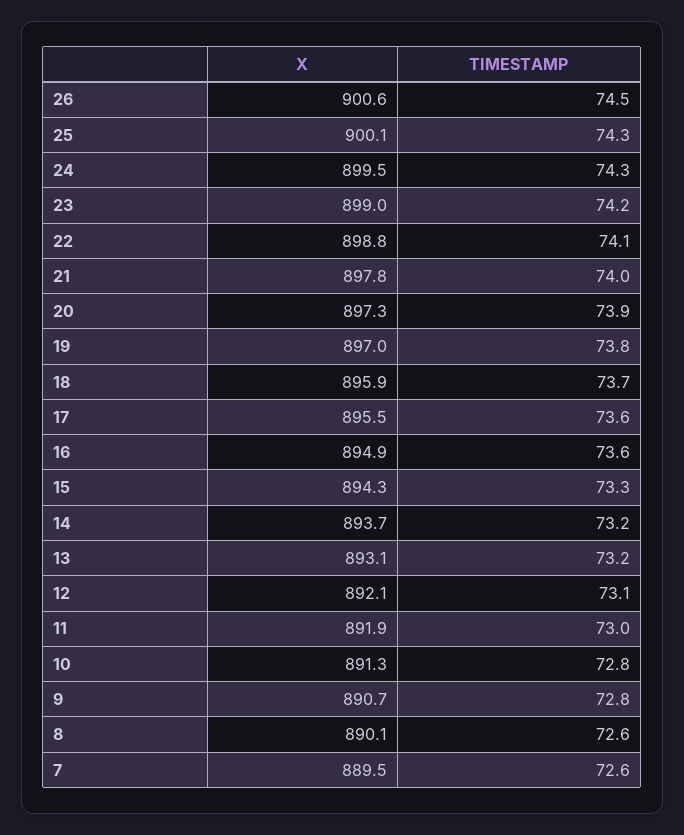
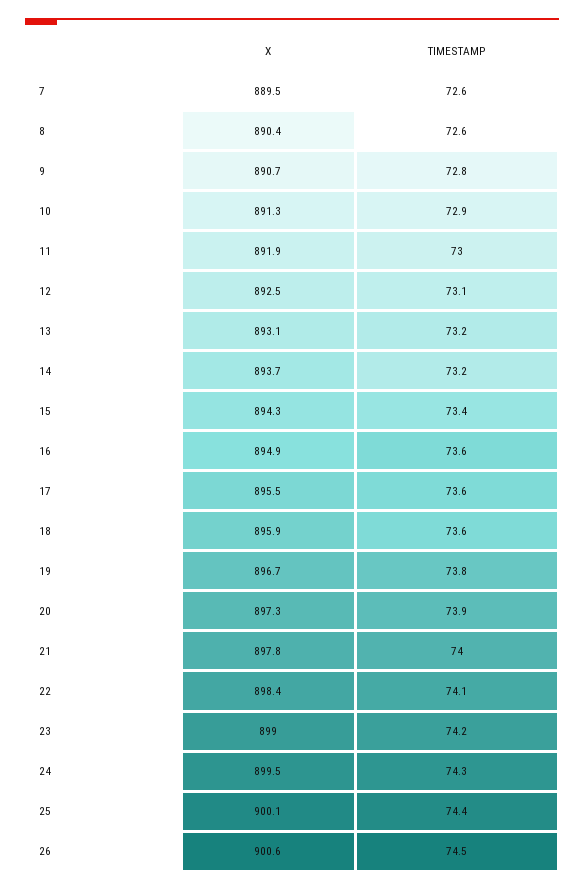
TIMESTAMP, 25: 74.3 -> 74.4
X, 22: 898.8 -> 898.4
X, 19: 897 -> 896.7
TIMESTAMP, 18: 73.7 -> 73.6
TIMESTAMP, 15: 73.3 -> 73.4
X, 12: 892.1 -> 892.5
TIMESTAMP, 10: 72.8 -> 72.9
X, 8: 890.1 -> 890.4

